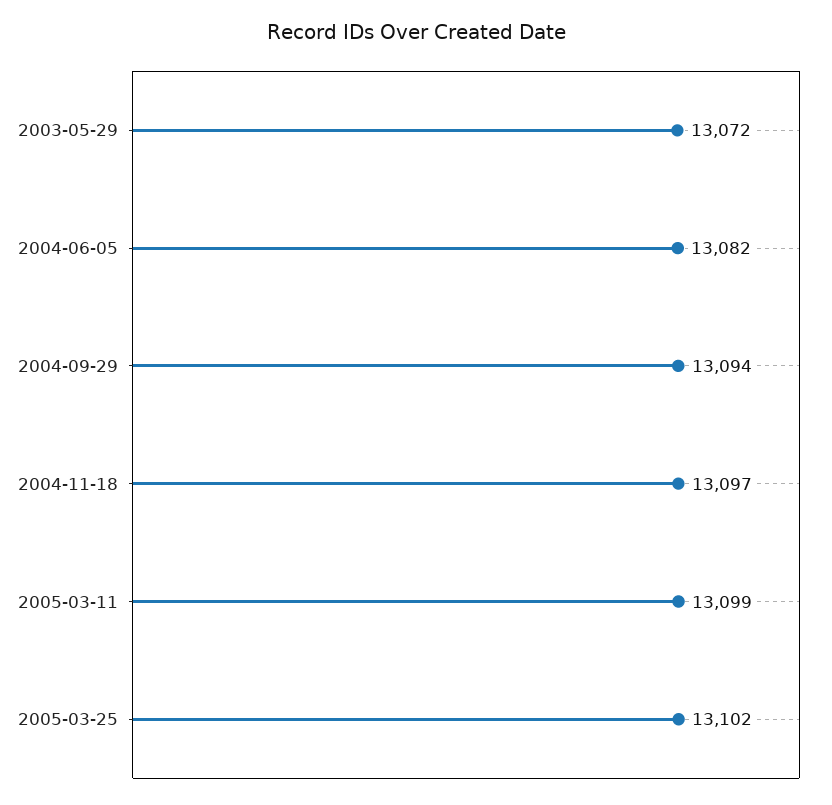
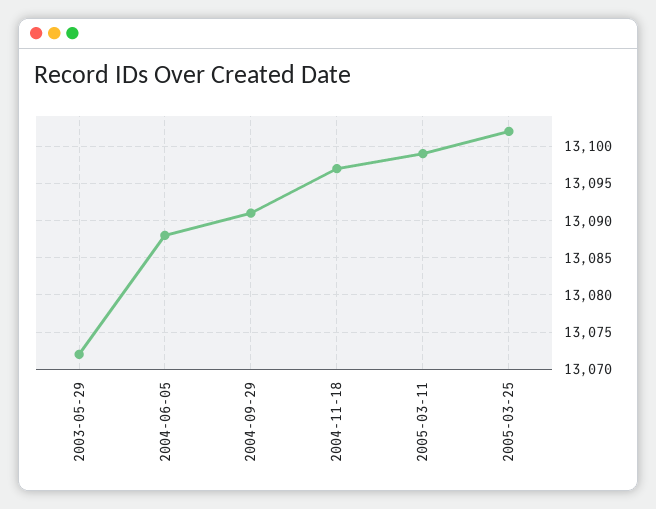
2004-06-05: 13082 -> 13088
2004-09-29: 13094 -> 13091

